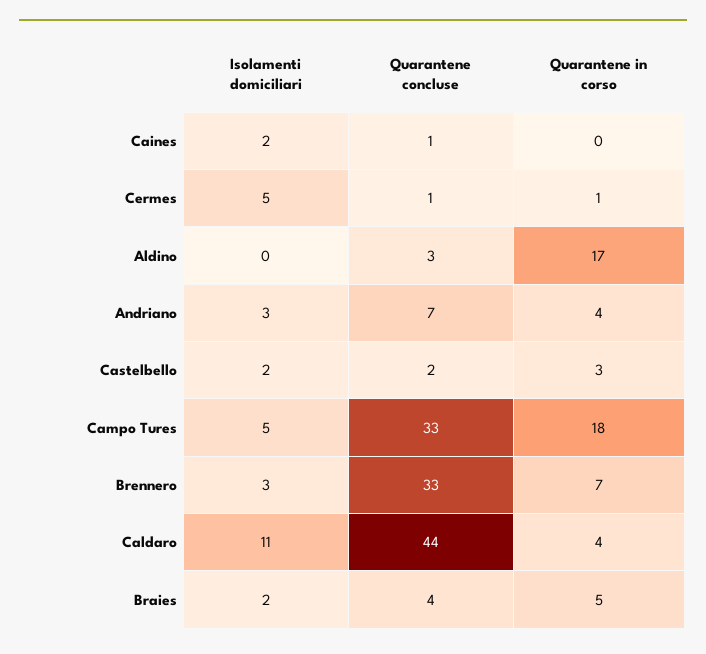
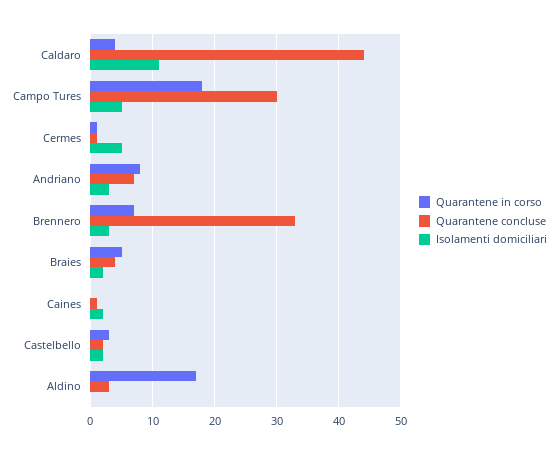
Quarantene in corso, Andriano: 4 -> 8
Quarantene concluse, Campo Tures: 33 -> 30

